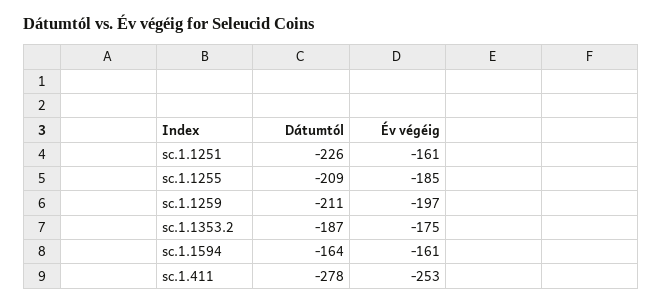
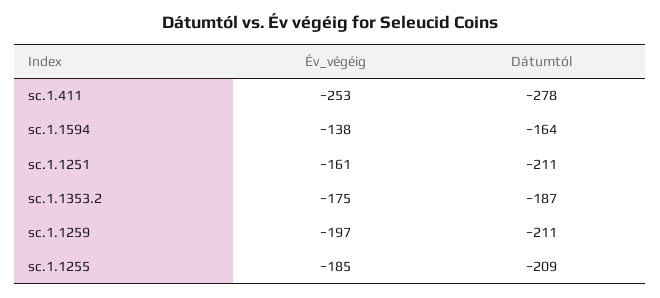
Dátumtól, sc.1.1251: -226 -> -211
Év végéig, sc.1.1594: -161 -> -138

